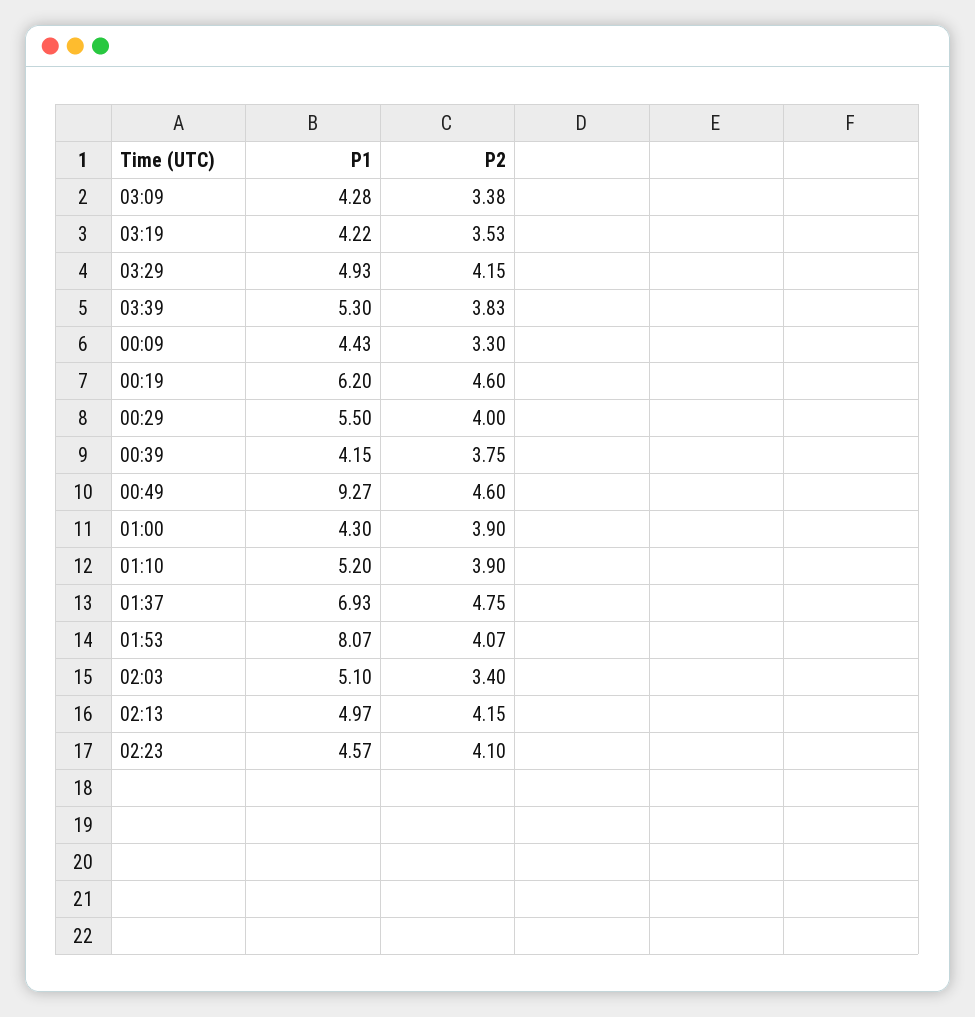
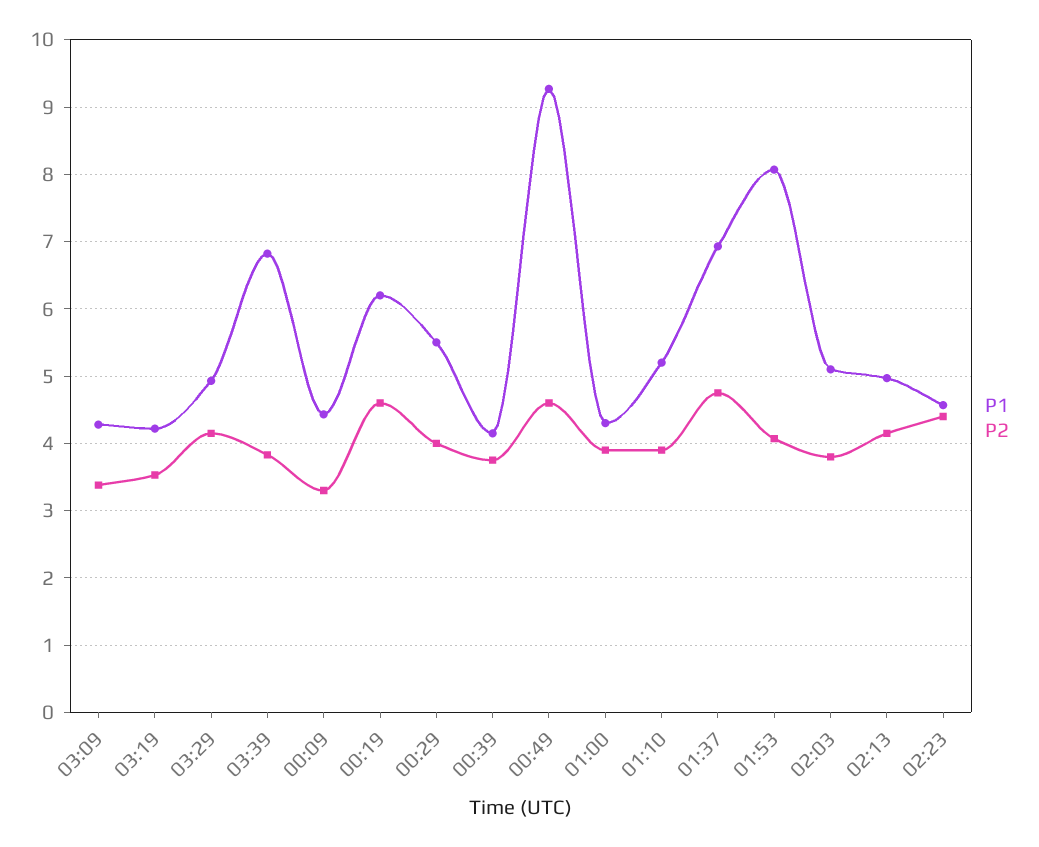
P1, 03:39: 5.3 -> 6.8
P2, 02:03: 3.4 -> 3.8
P2, 02:23: 4.1 -> 4.4

